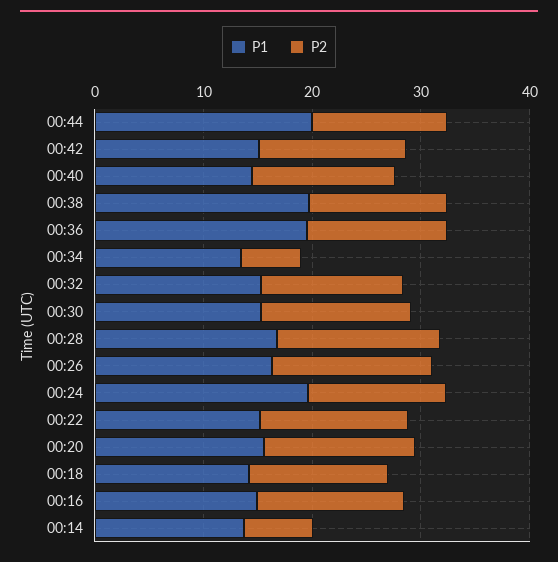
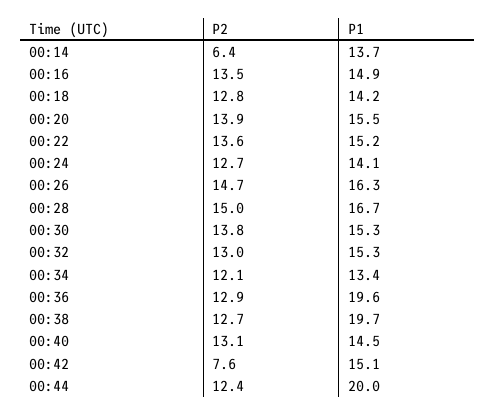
P2, 00:42: 14 -> 7.6
P2, 00:34: 6 -> 12.1
P1, 00:24: 20 -> 14.1

